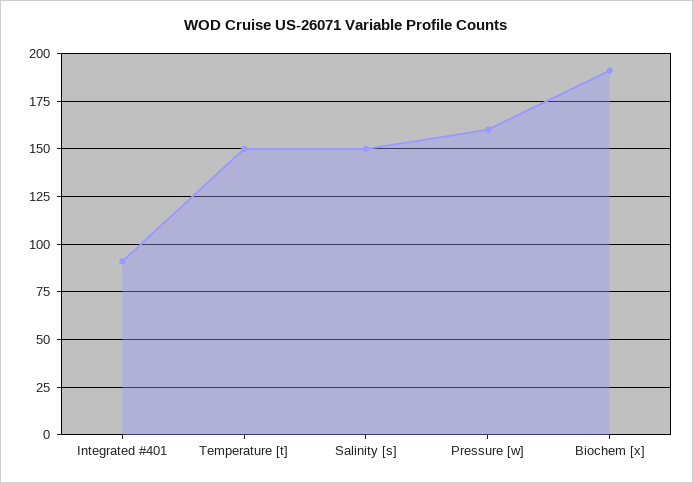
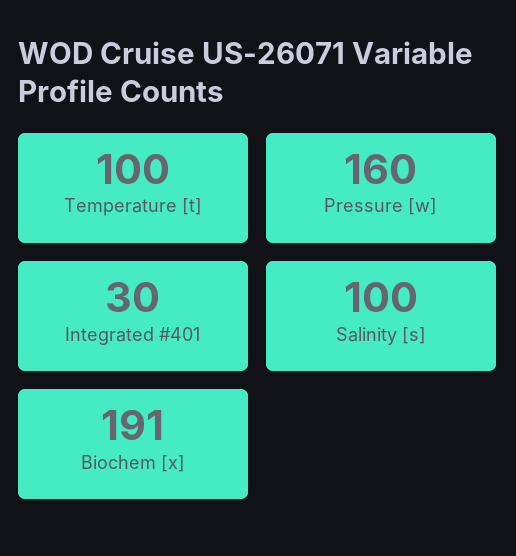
Integrated #401: 90 -> 30
Temperature [t]: 150 -> 100
Salinity [s]: 150 -> 100

